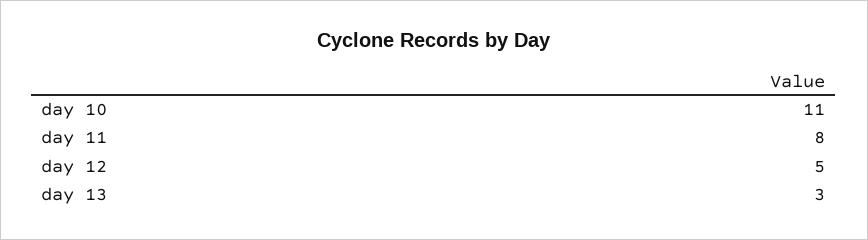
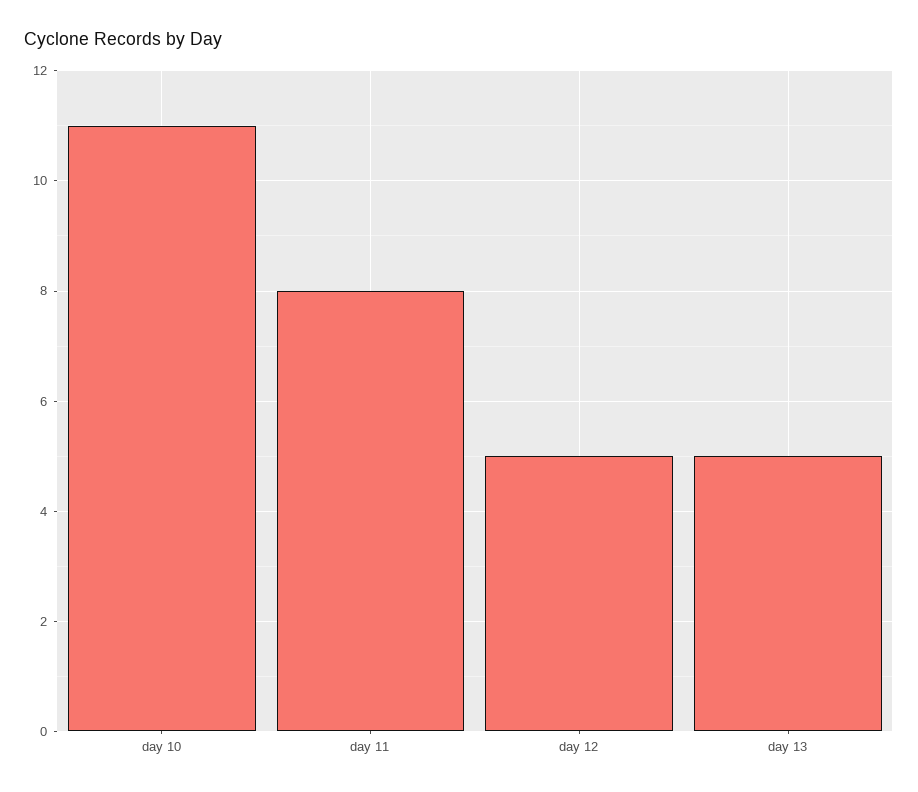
day 13: 3 -> 5

